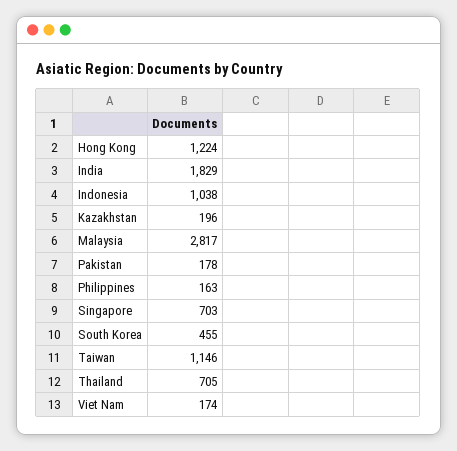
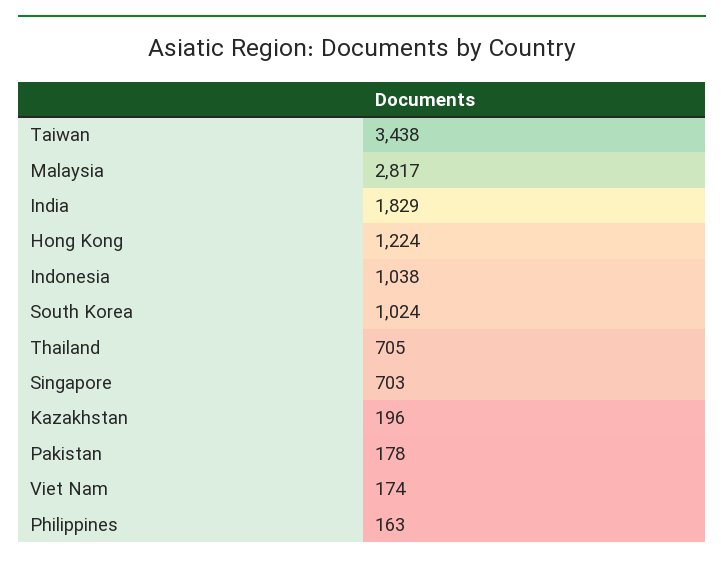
South Korea: 455 -> 1024
Taiwan: 1146 -> 3438

